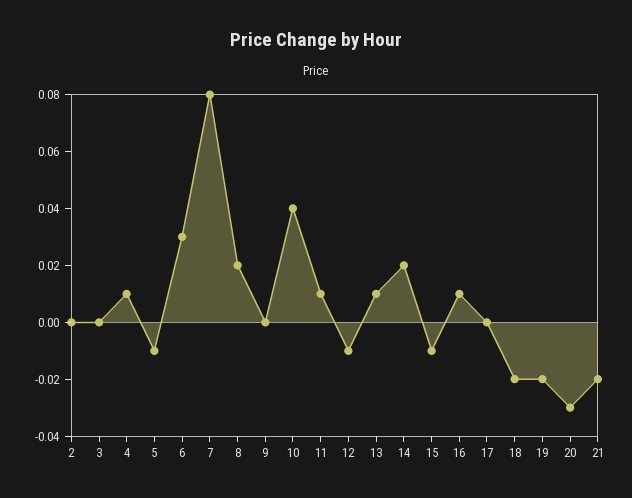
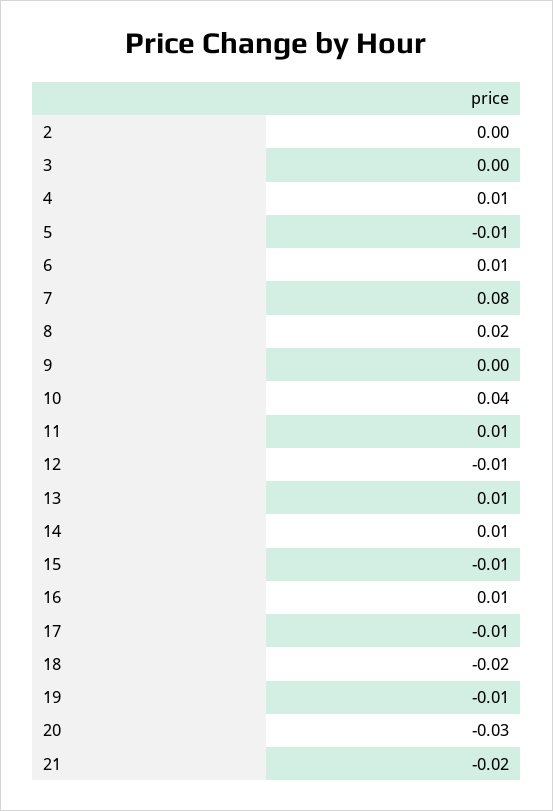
6: 0.03 -> 0.01
14: 0.02 -> 0.01
17: 0 -> -0.01
19: -0.02 -> -0.01

